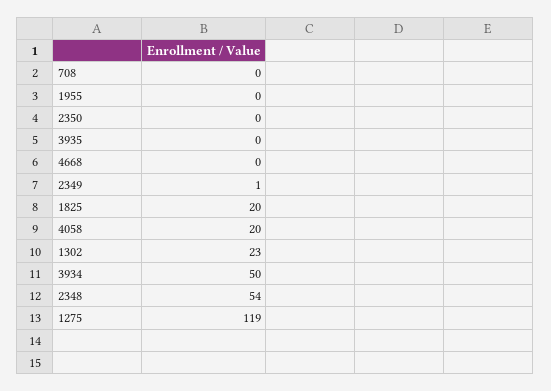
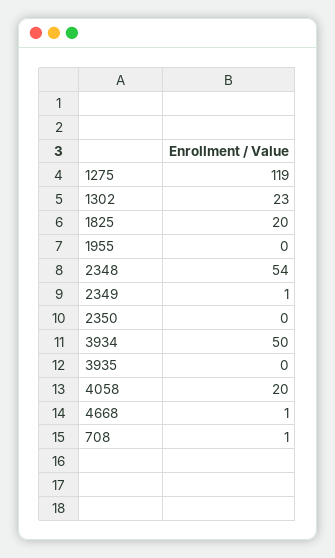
708: 0 -> 1
4668: 0 -> 1

